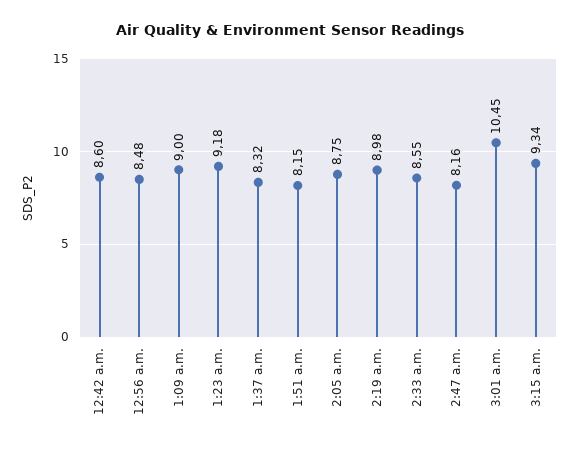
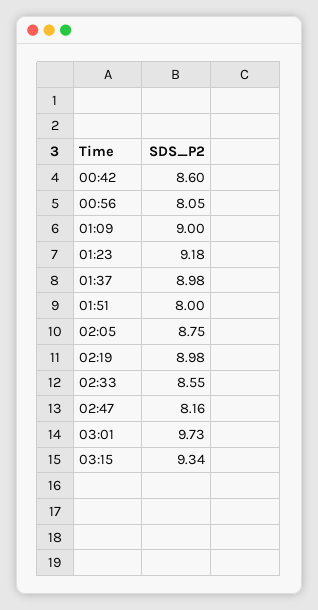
12:56 a.m.: 8.48 -> 8.05
1:37 a.m.: 8.32 -> 8.98
1:51 a.m.: 8.15 -> 8
3:01 a.m.: 10.45 -> 9.73

